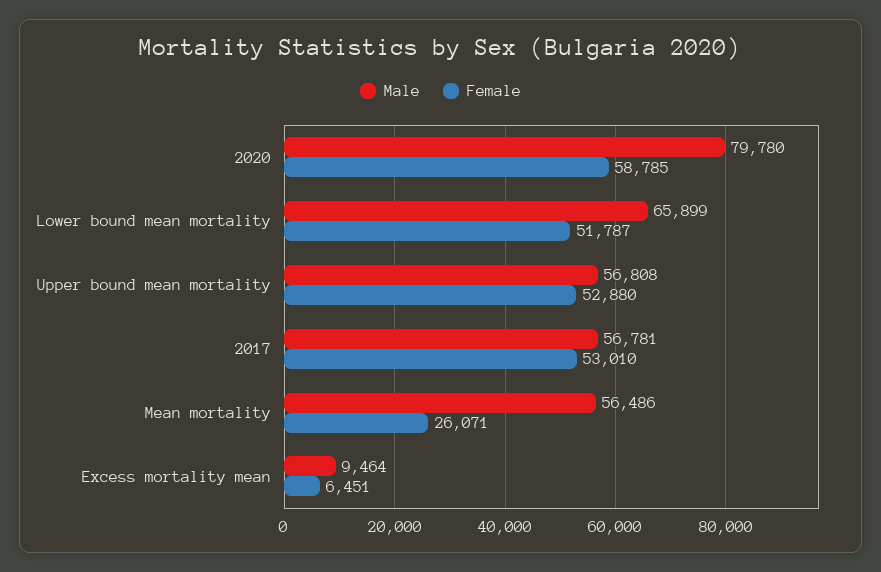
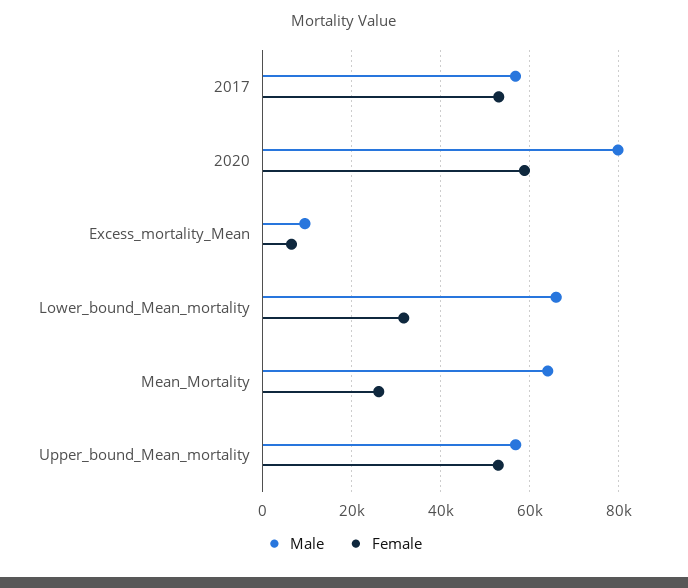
Female, Lower bound mean mortality: 51787 -> 32000
Male, Mean mortality: 56486 -> 64000

